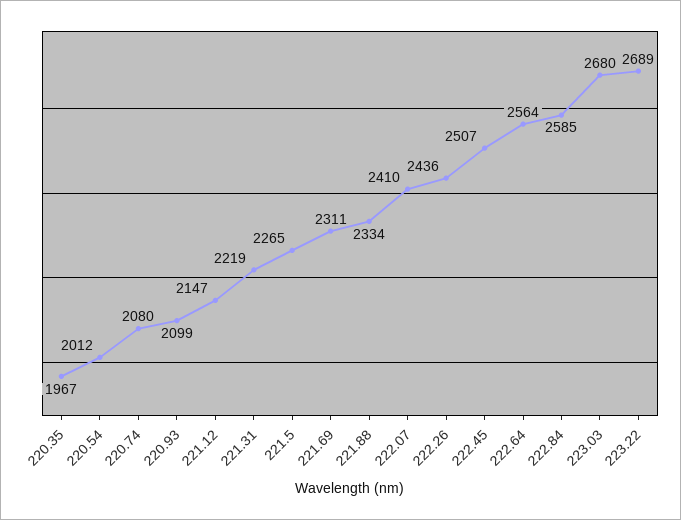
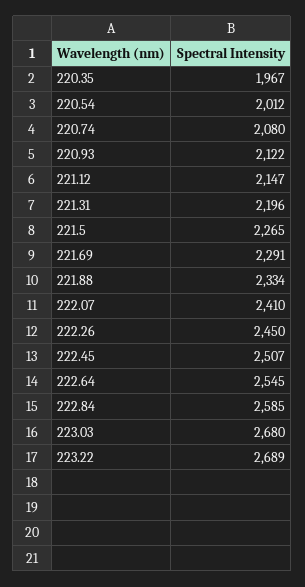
220.93: 2099 -> 2122
221.31: 2219 -> 2196
221.69: 2311 -> 2291
222.26: 2436 -> 2450
222.64: 2564 -> 2545

